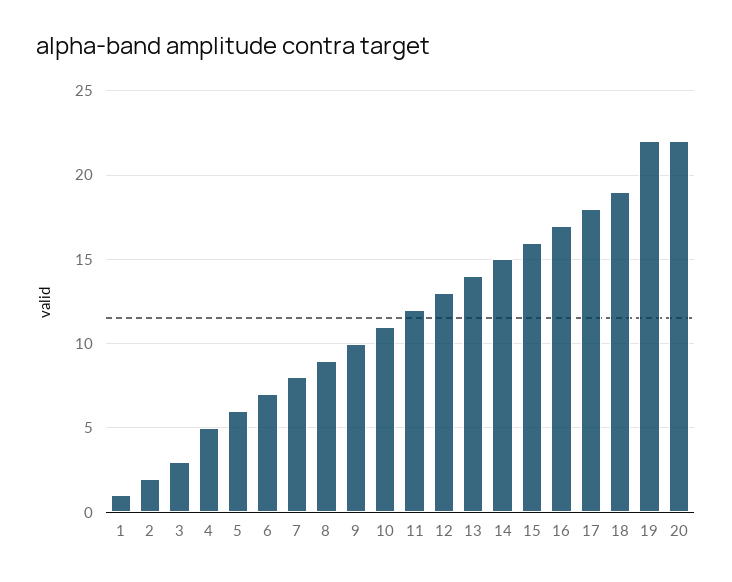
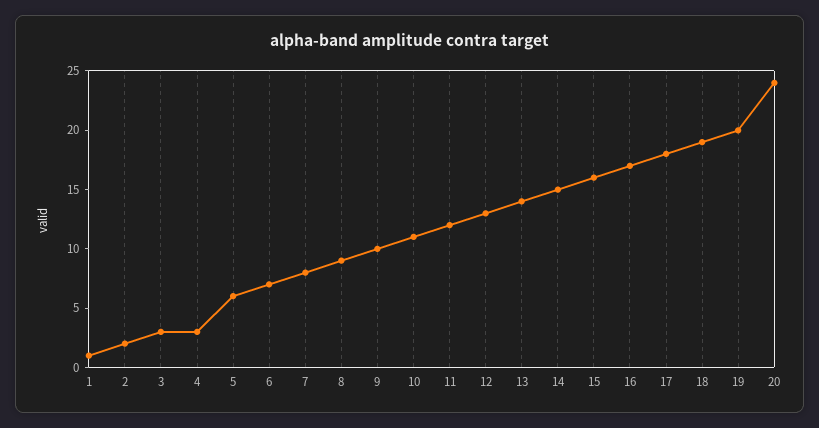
4: 5 -> 3
19: 22 -> 20
20: 22 -> 24

